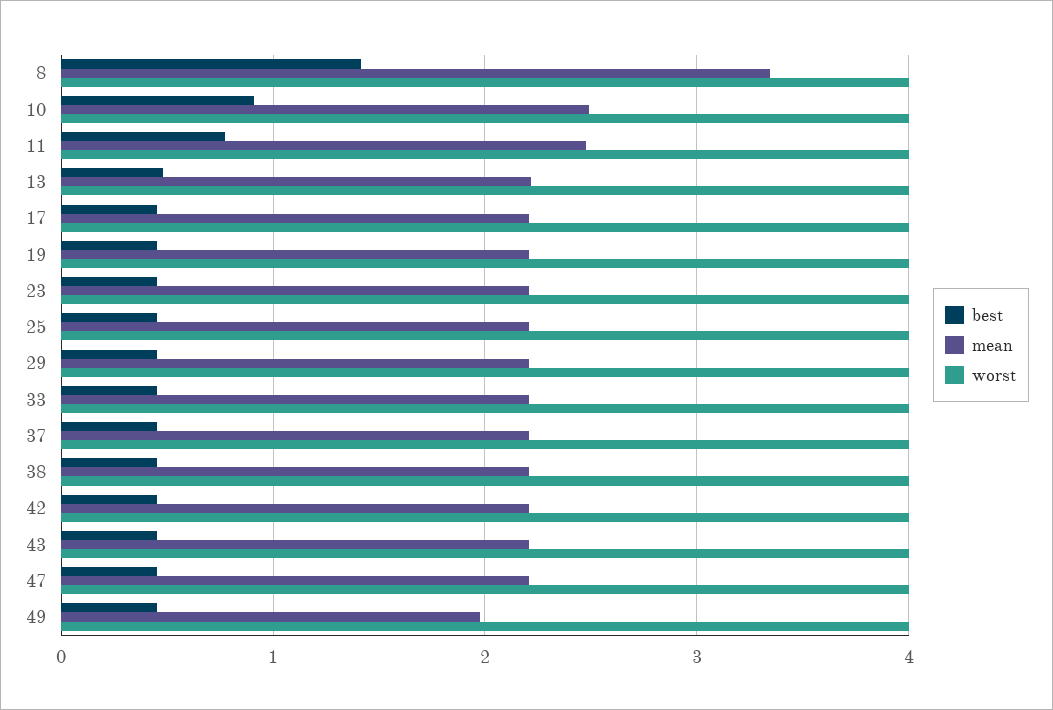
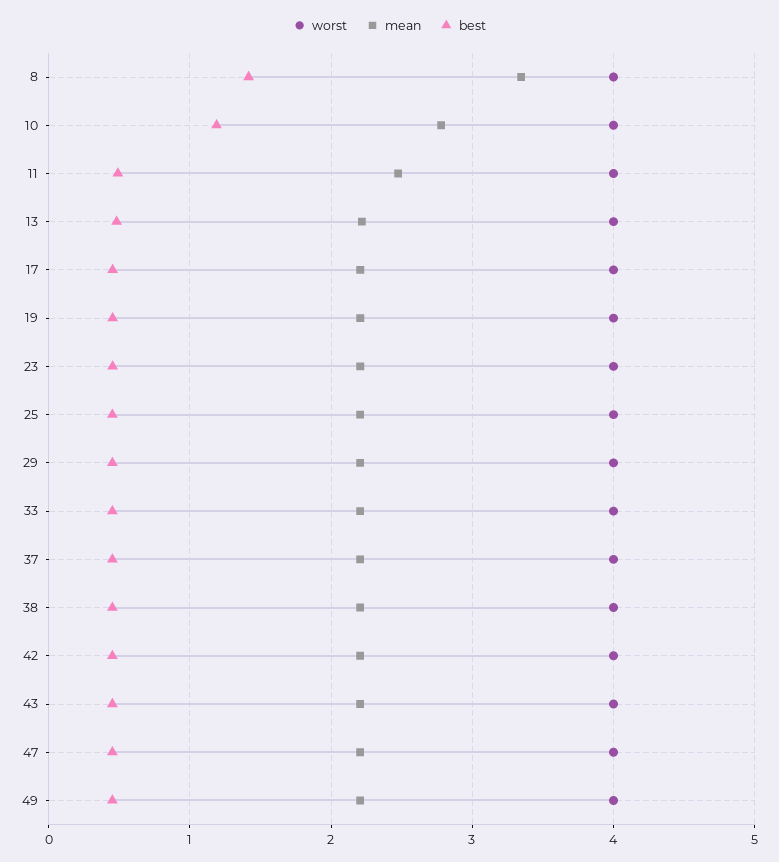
best, 10: 0.9 -> 1.2
mean, 10: 2.5 -> 2.8
best, 11: 0.8 -> 0.5
mean, 49: 2 -> 2.2

